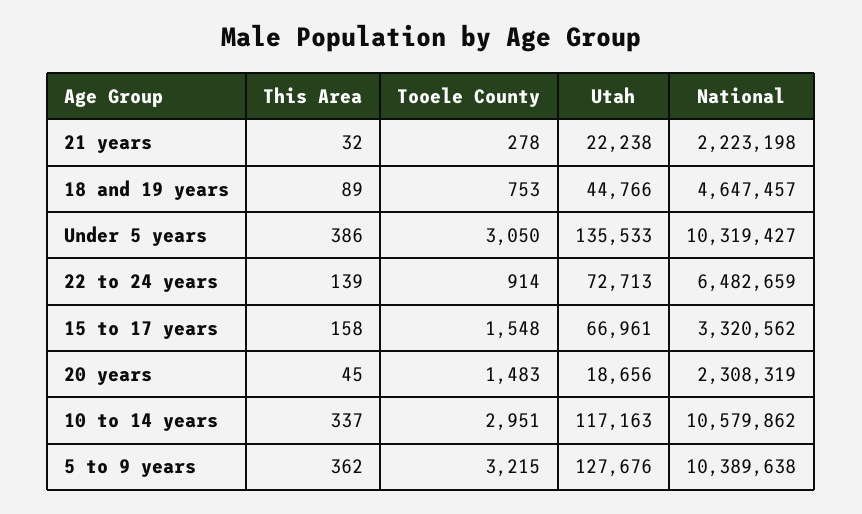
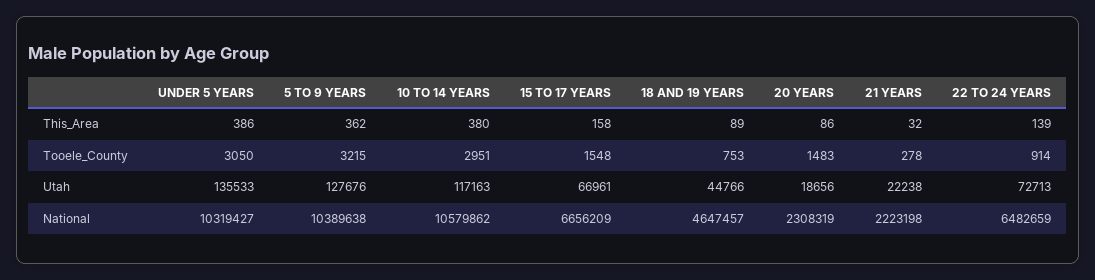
National, 15 to 17 years: 3320562 -> 6656209
This Area, 20 years: 45 -> 86
This Area, 10 to 14 years: 337 -> 380

